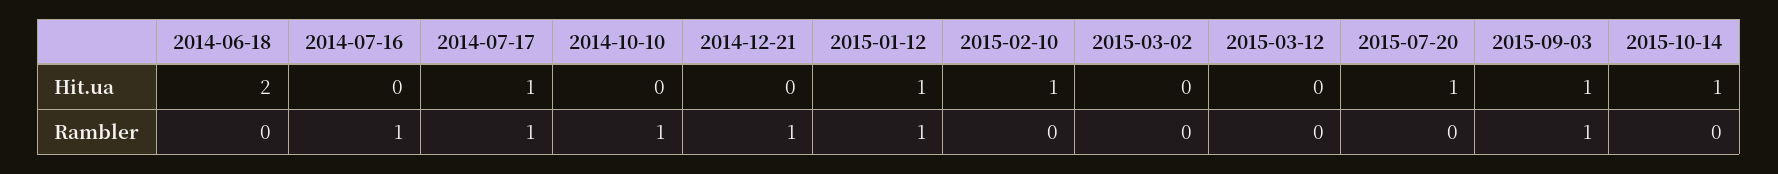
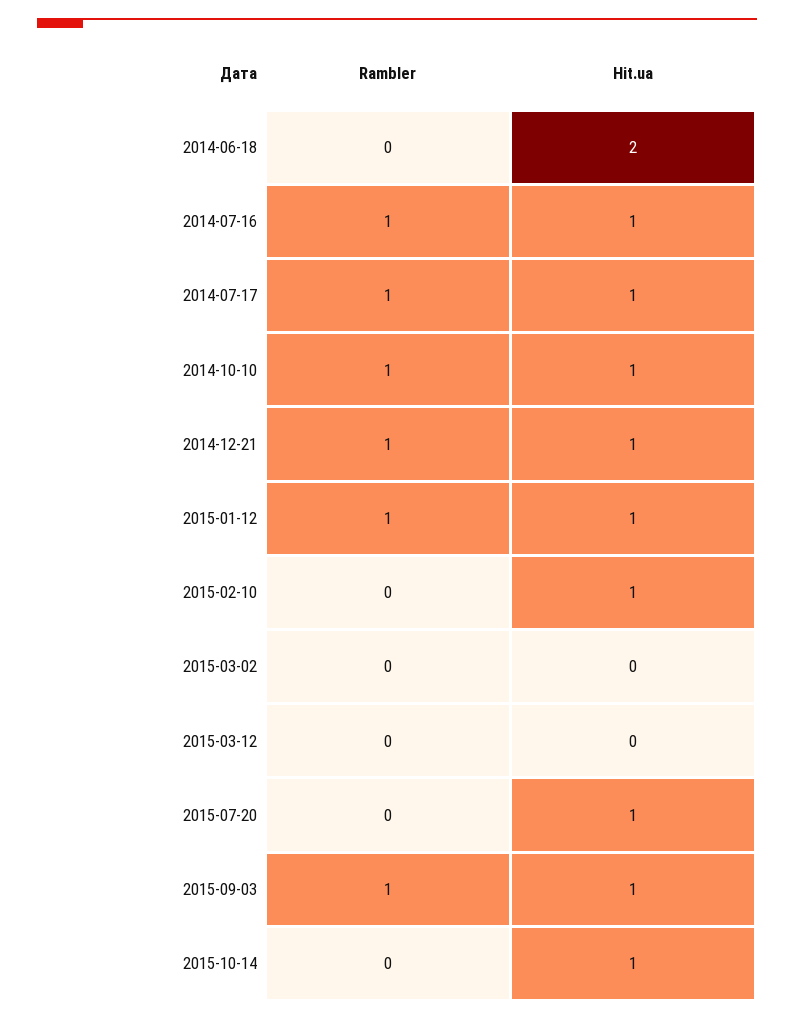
2014-07-16, Hit.ua: 0 -> 1
2014-10-10, Hit.ua: 0 -> 1
2014-12-21, Hit.ua: 0 -> 1

